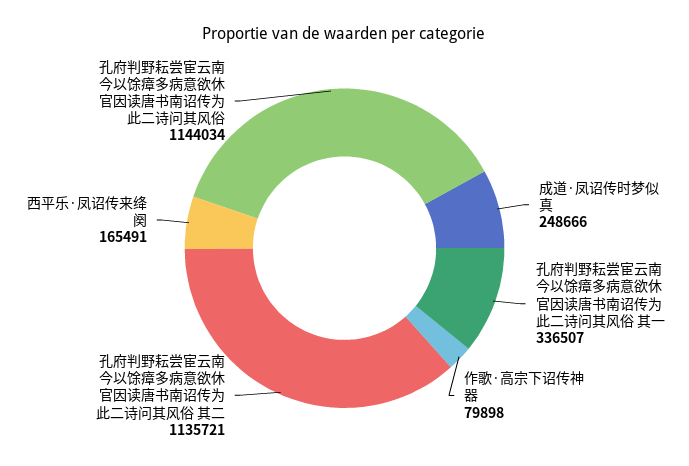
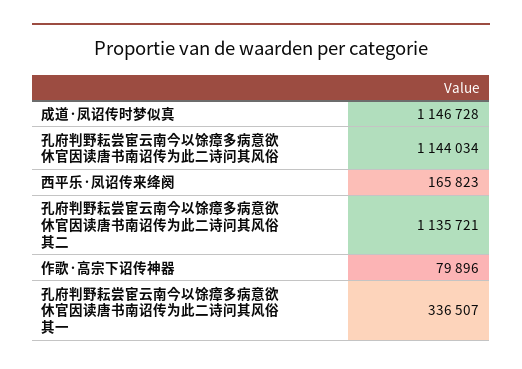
成道·凤诏传时梦似真: 248666 -> 1146728
作歌·高宗下诏传神器: 79898 -> 79896
西平乐·凤诏传来绛阕: 165491 -> 165823

